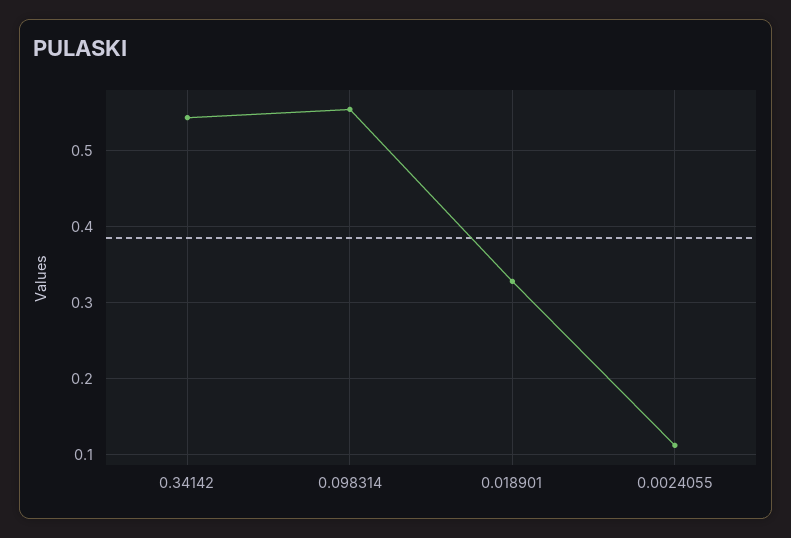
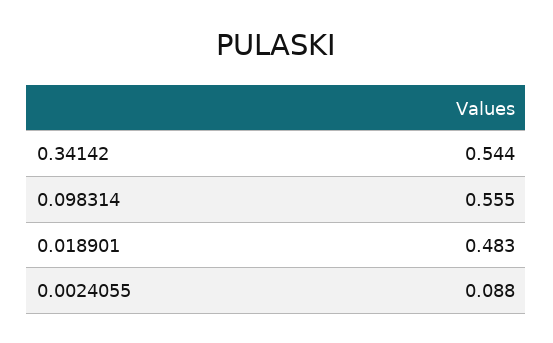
0.018901: 0.33 -> 0.483
0.0024055: 0.11 -> 0.088

